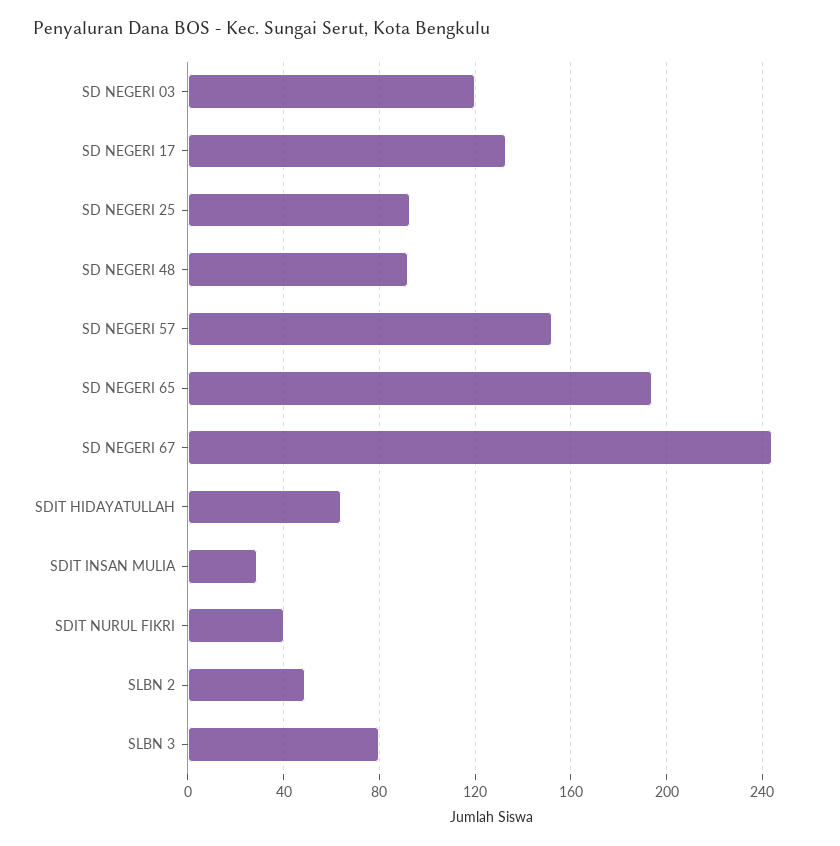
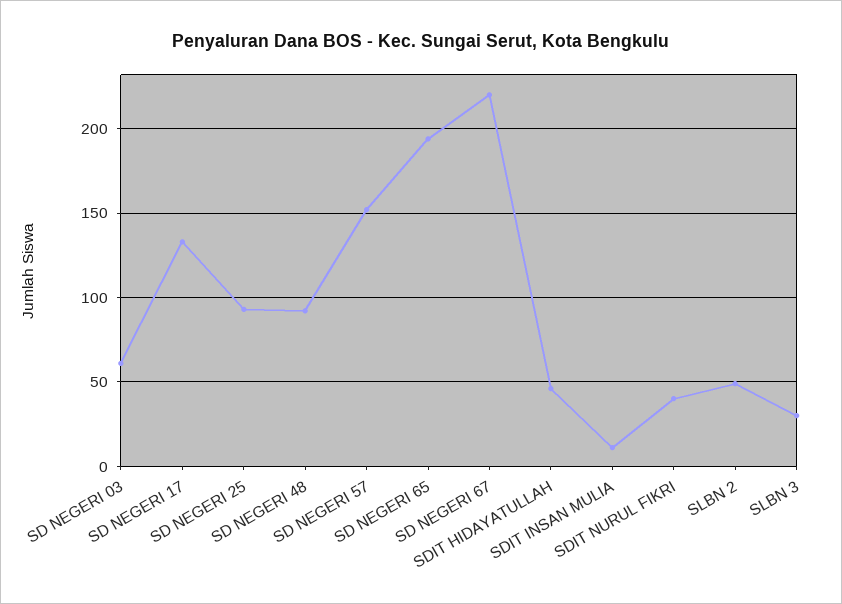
SD NEGERI 03: 120 -> 60
SD NEGERI 67: 245 -> 220
SDIT HIDAYATULLAH: 65 -> 45
SDIT INSAN MULIA: 30 -> 10
SLBN 3: 80 -> 30

